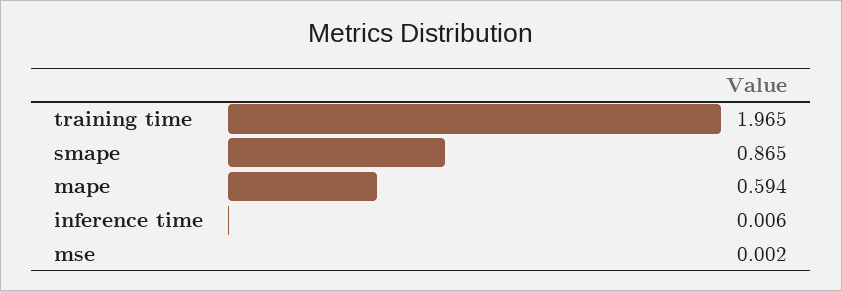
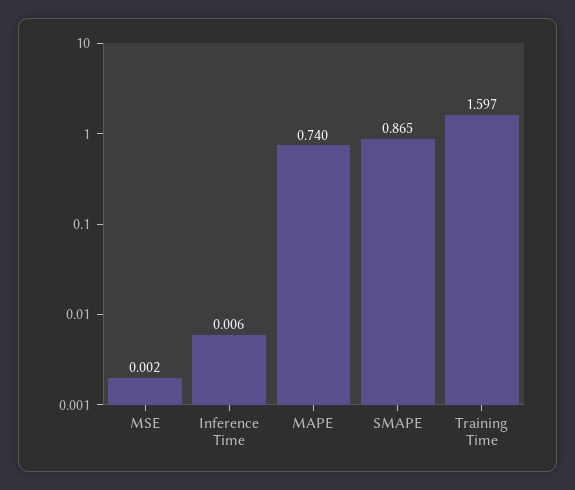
training time: 1.965 -> 1.597
mape: 0.594 -> 0.74

